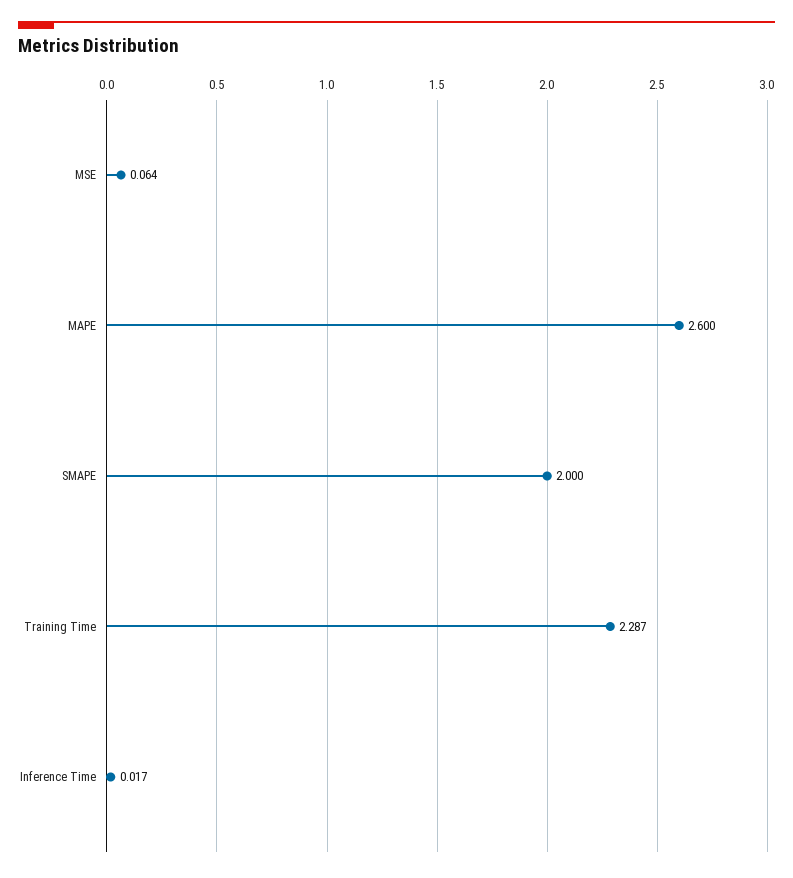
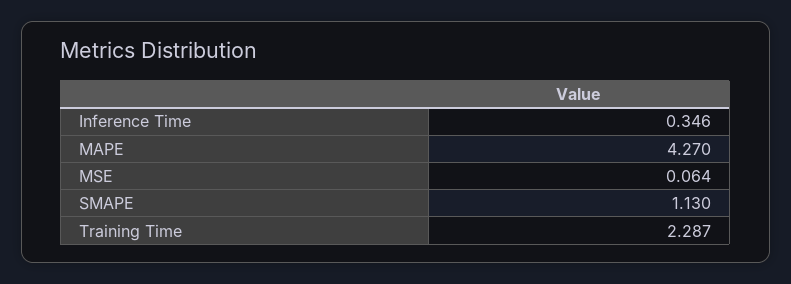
MAPE: 2.6 -> 4.27
SMAPE: 2 -> 1.13
Inference Time: 0.017 -> 0.346

